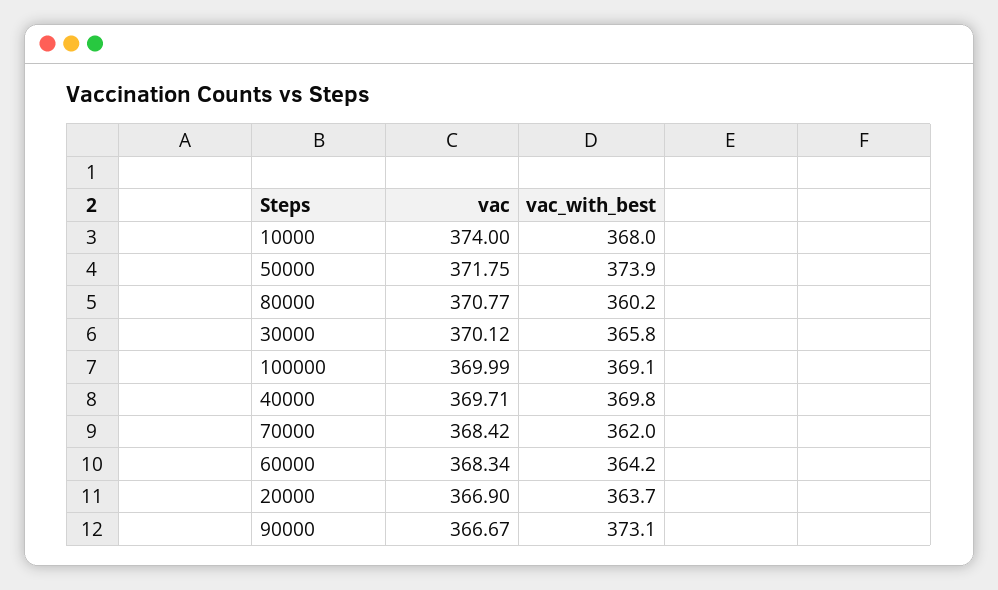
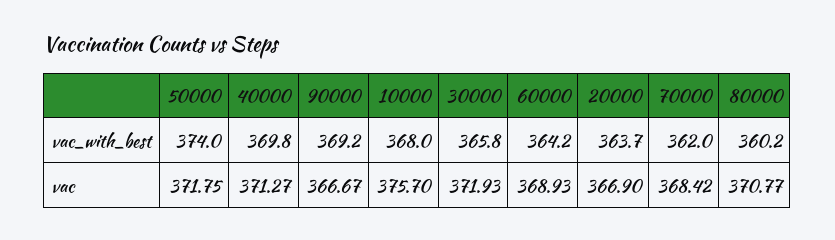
vac, 10000: 374 -> 375.7
vac_with_best, 50000: 373.9 -> 374
vac, 30000: 370.12 -> 371.93
vac, 100000: 369.99 -> none
vac_with_best, 100000: 369.1 -> none
vac, 40000: 369.71 -> 371.27
vac, 60000: 368.34 -> 368.93
vac_with_best, 90000: 373.1 -> 369.2

